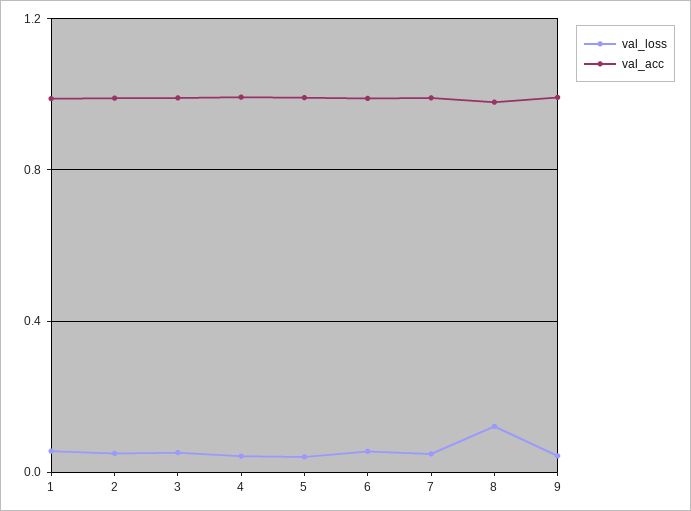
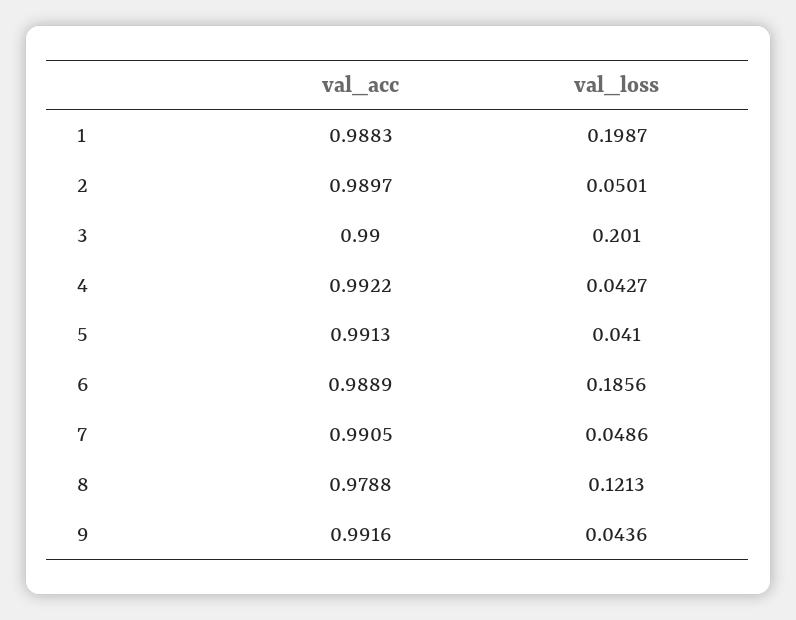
val_loss, 1: 0.05 -> 0.1987
val_loss, 3: 0.05 -> 0.201
val_loss, 6: 0.05 -> 0.1856

